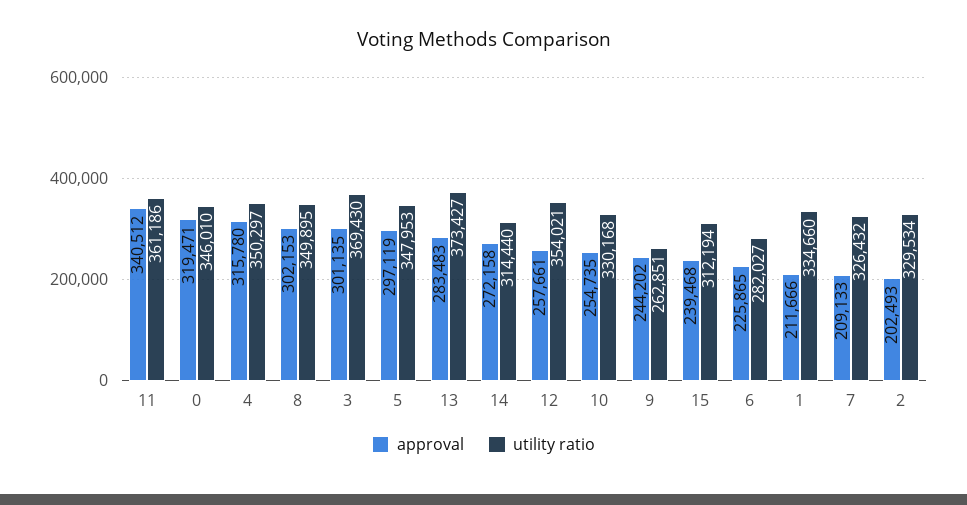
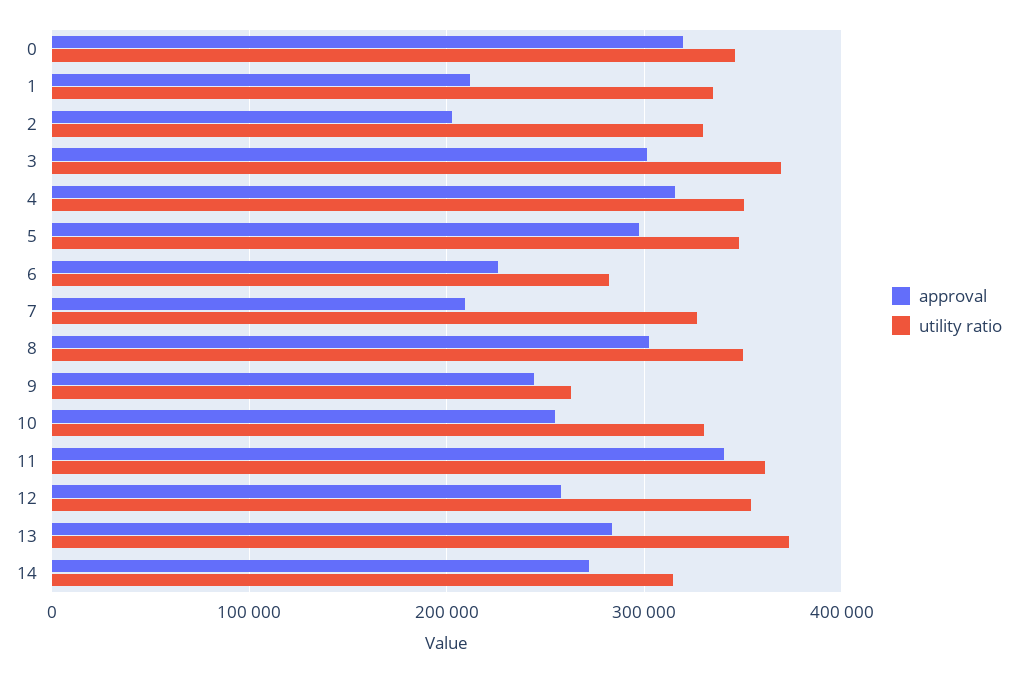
approval, 15: 239468 -> none
utility ratio, 15: 312194 -> none

